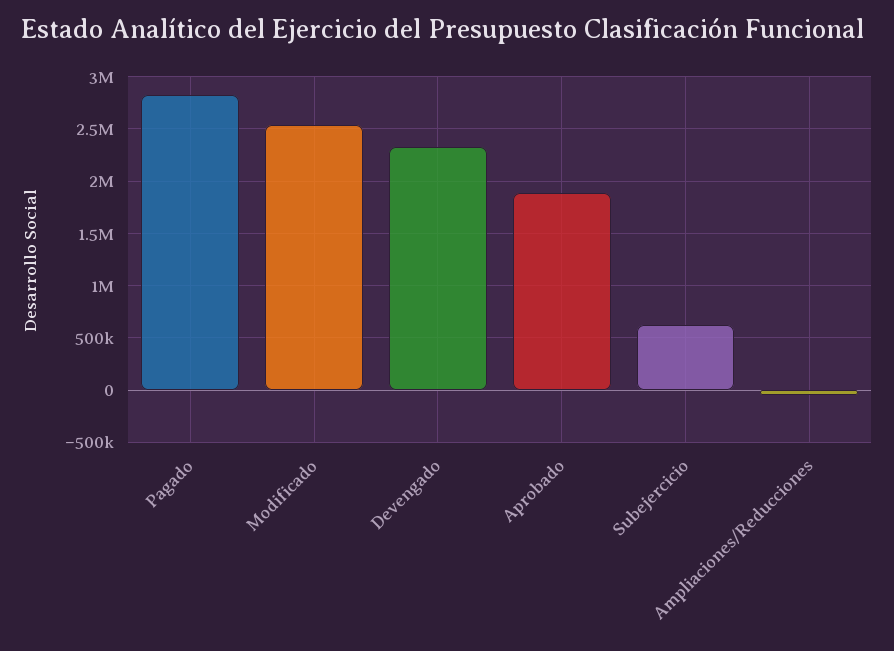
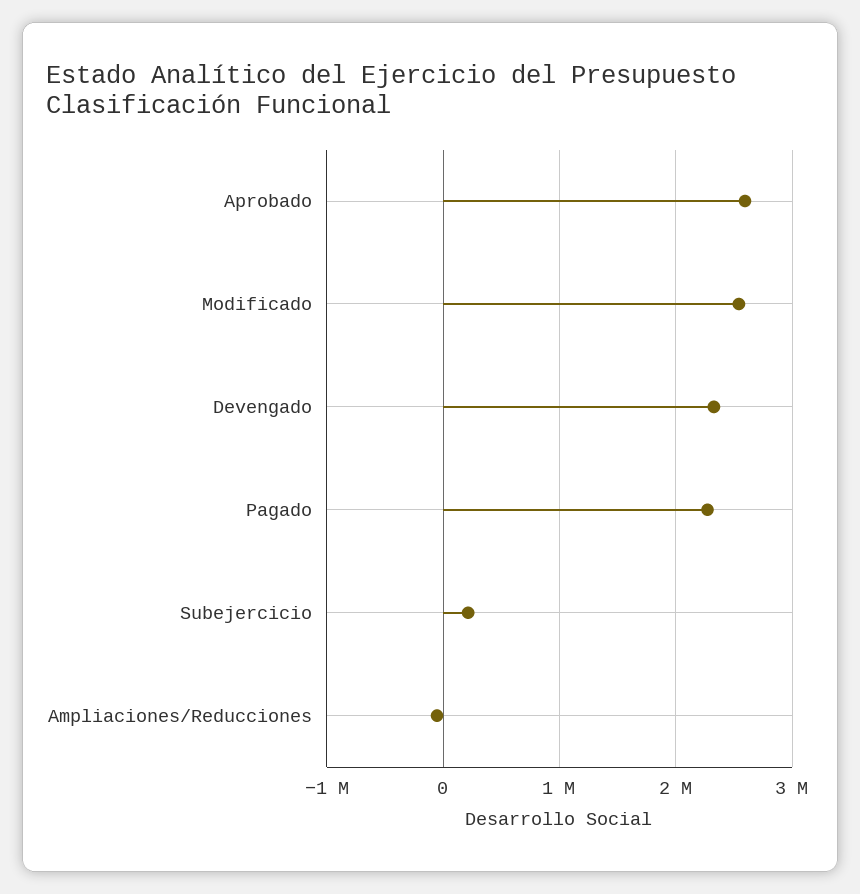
Pagado: 2800000 -> 2300000
Aprobado: 1900000 -> 2600000
Subejercicio: 600000 -> 200000

